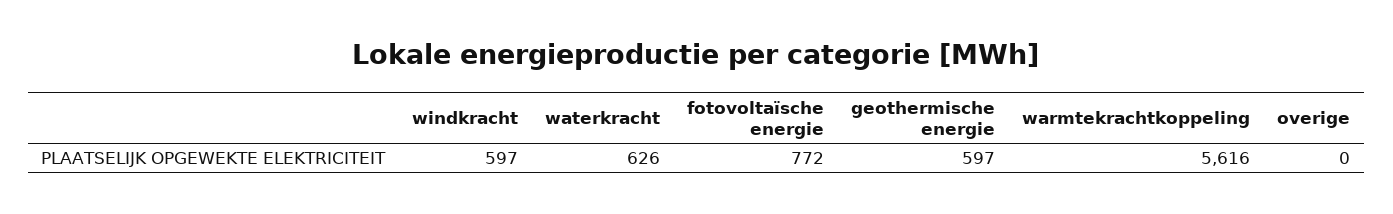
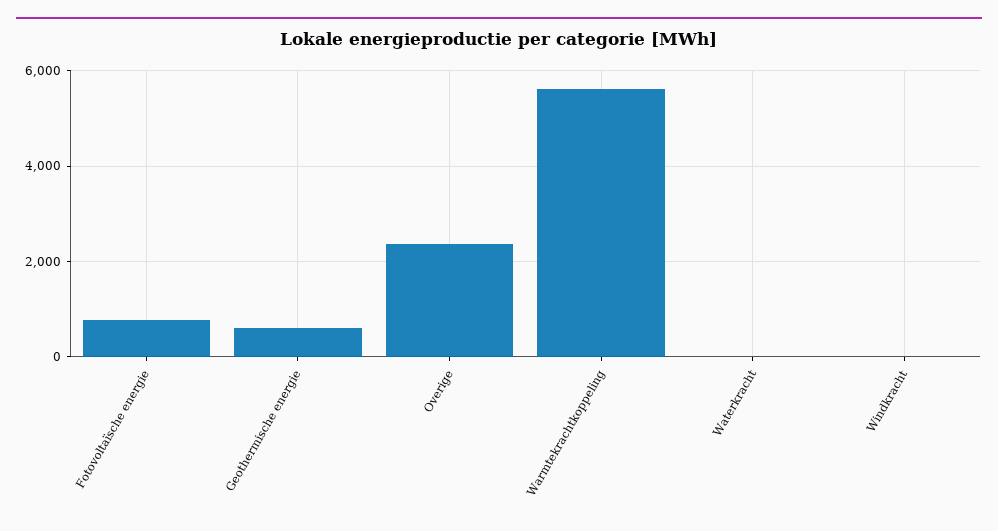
windkracht: 597 -> 0
waterkracht: 626 -> 0
overige: 0 -> 2400

